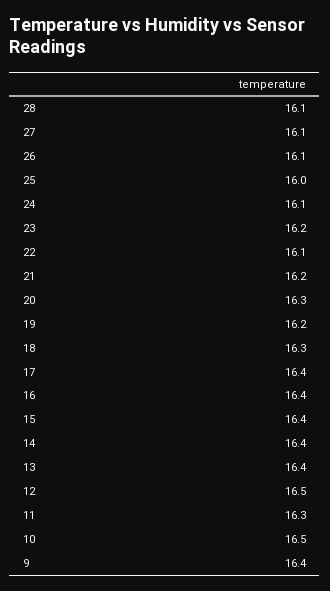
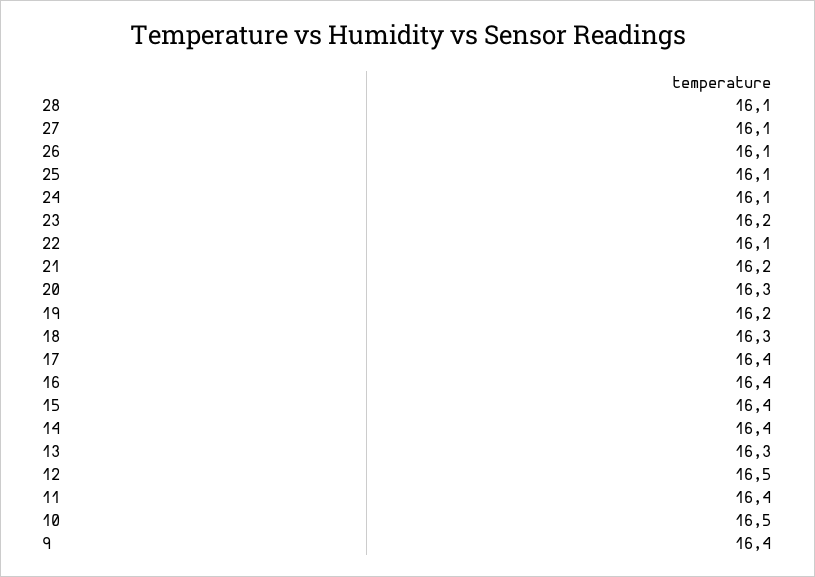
25: 16 -> 16.1
13: 16.4 -> 16.3
11: 16.3 -> 16.4

